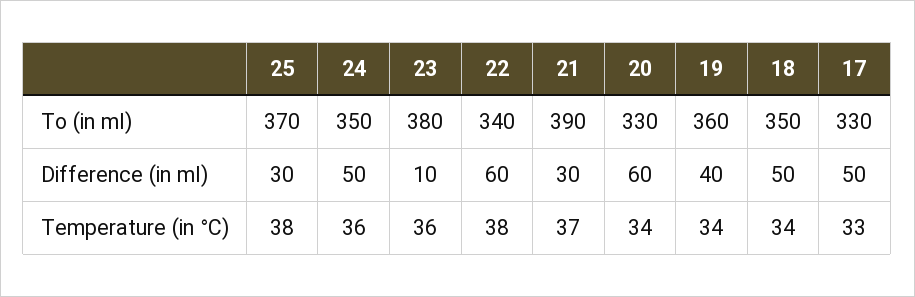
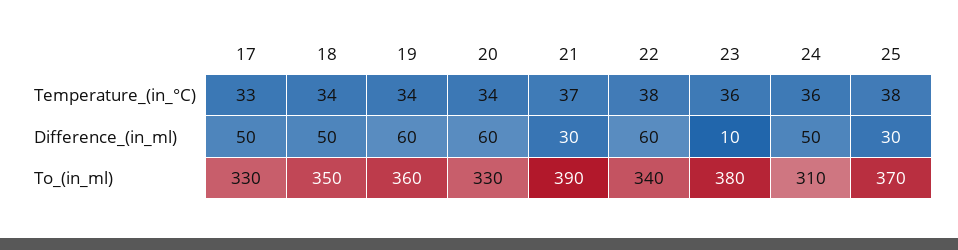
24, To (in ml): 350 -> 310
19, Difference (in ml): 40 -> 60

